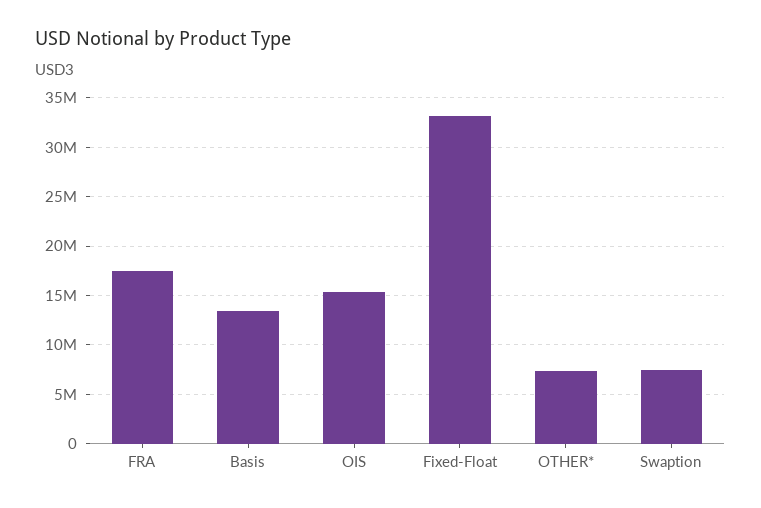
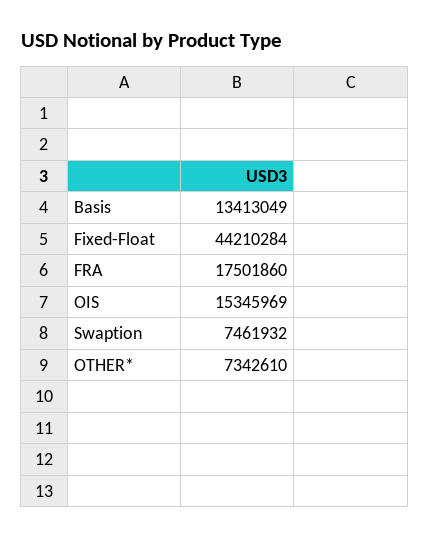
Fixed-Float: 33000000 -> 44210284

